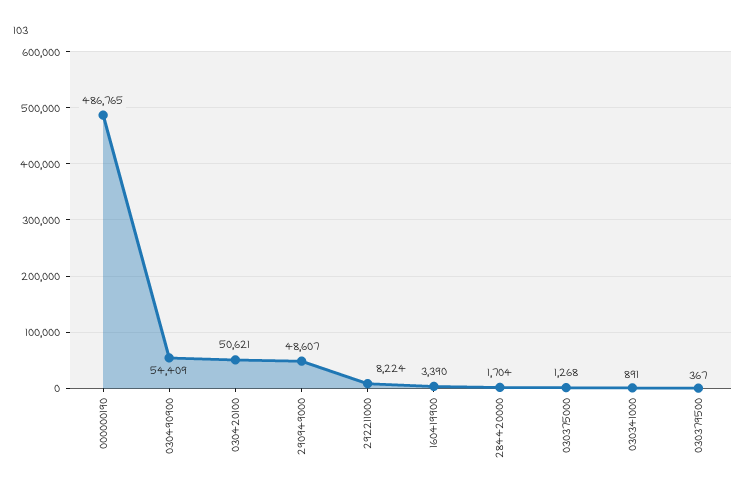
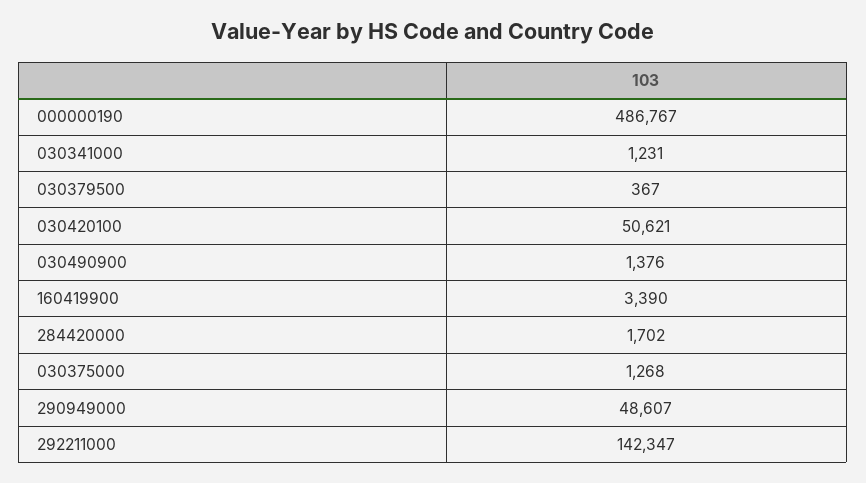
000000190: 486765 -> 486767
030490900: 54409 -> 1376
292211000: 8224 -> 142347
284420000: 1704 -> 1702
030341000: 891 -> 1231

